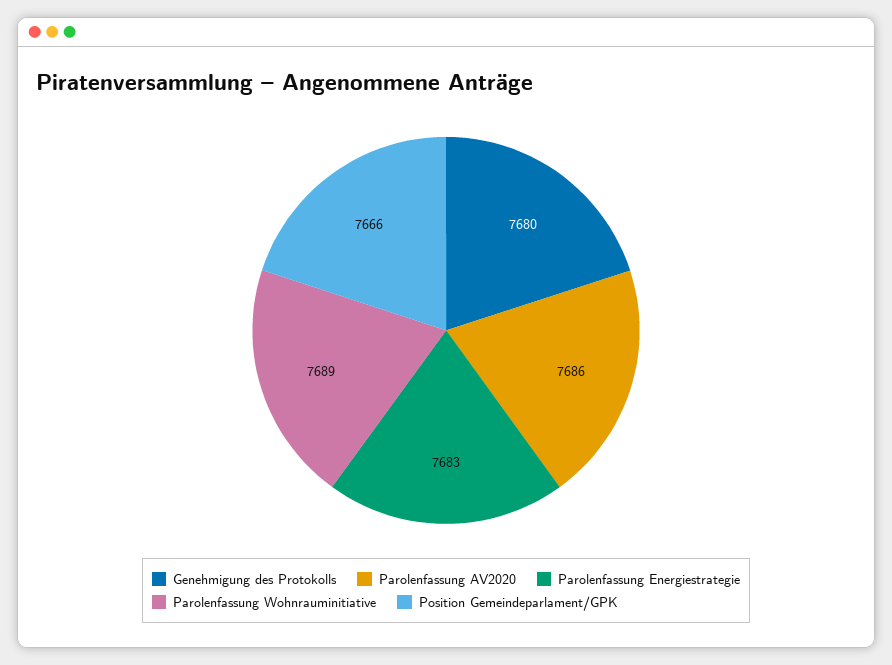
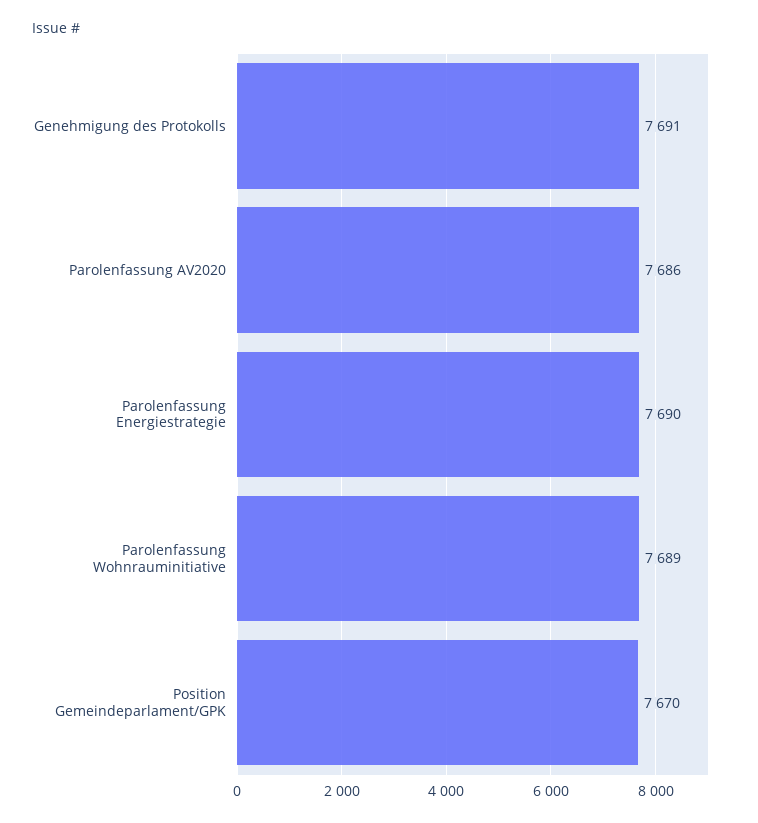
Genehmigung des Protokolls: 7680 -> 7691
Parolenfassung Energiestrategie: 7683 -> 7690
Position Gemeindeparlament/GPK: 7666 -> 7670

